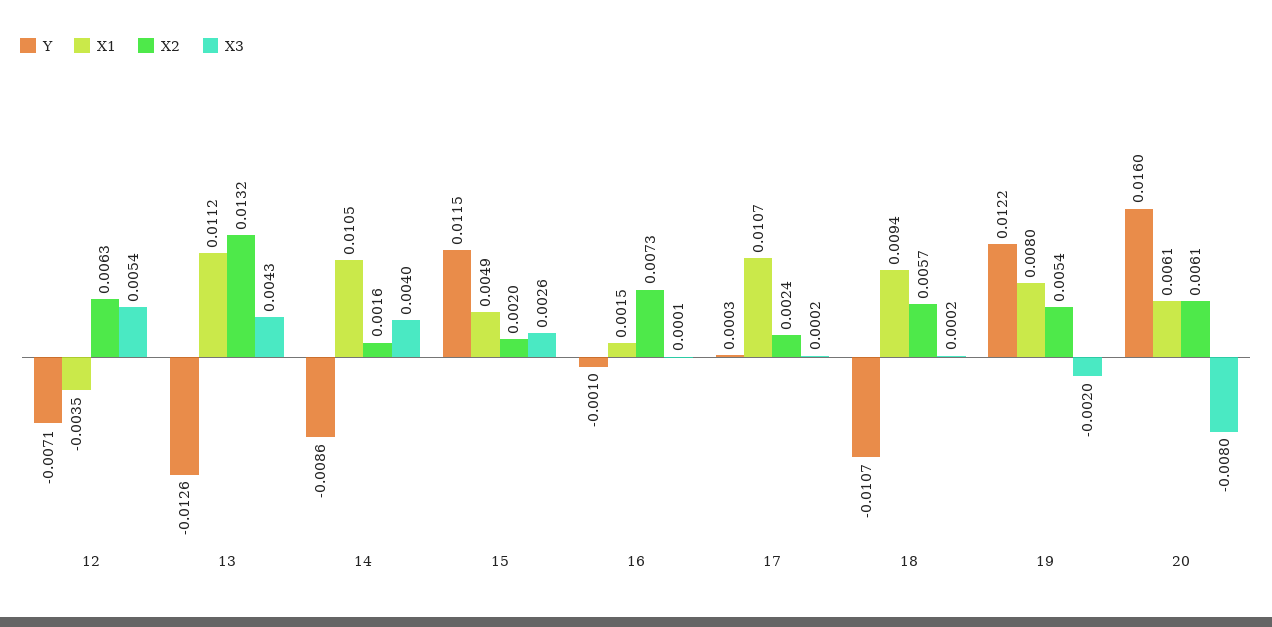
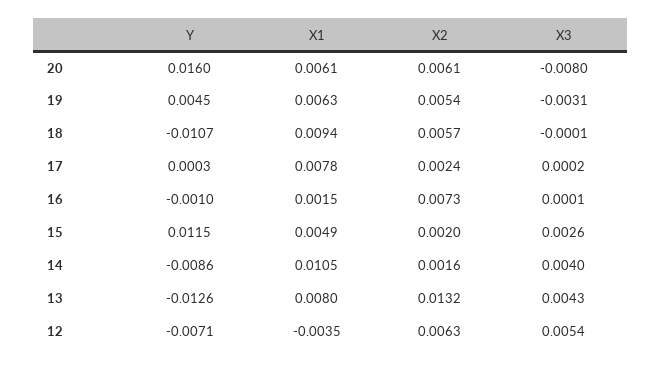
X1, 13: 0.0112 -> 0.008
X1, 17: 0.0107 -> 0.0078
X3, 18: 0.0002 -> -0.0001
Y, 19: 0.0122 -> 0.0045
X1, 19: 0.008 -> 0.0063
X3, 19: -0.002 -> -0.0031

